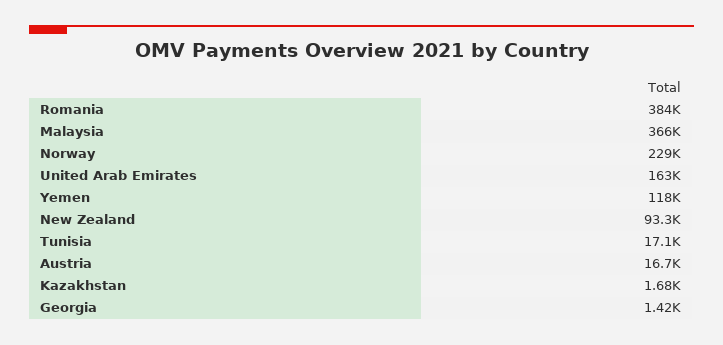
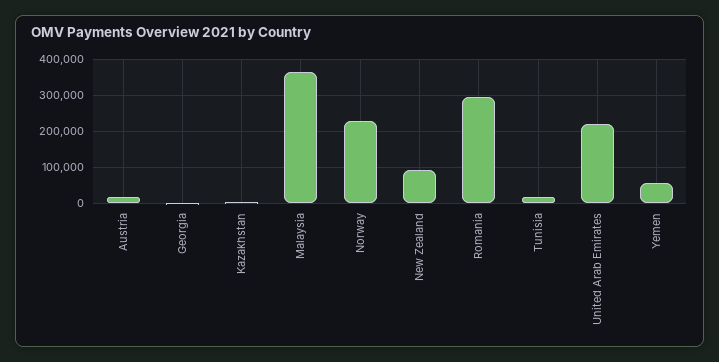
Romania: 384000 -> 300000
United Arab Emirates: 163000 -> 220000
Yemen: 118000 -> 60000

